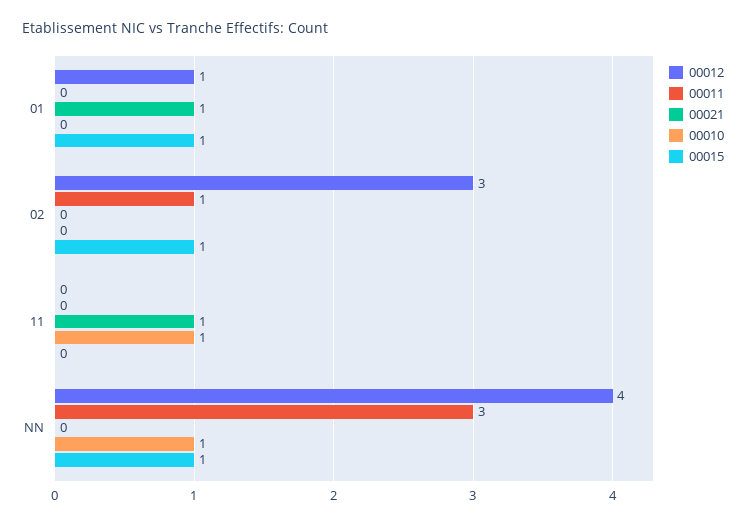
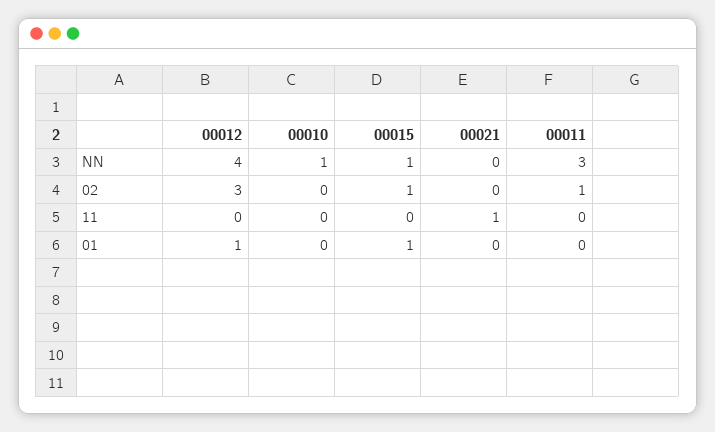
00021, 01: 1 -> 0
00010, 11: 1 -> 0

